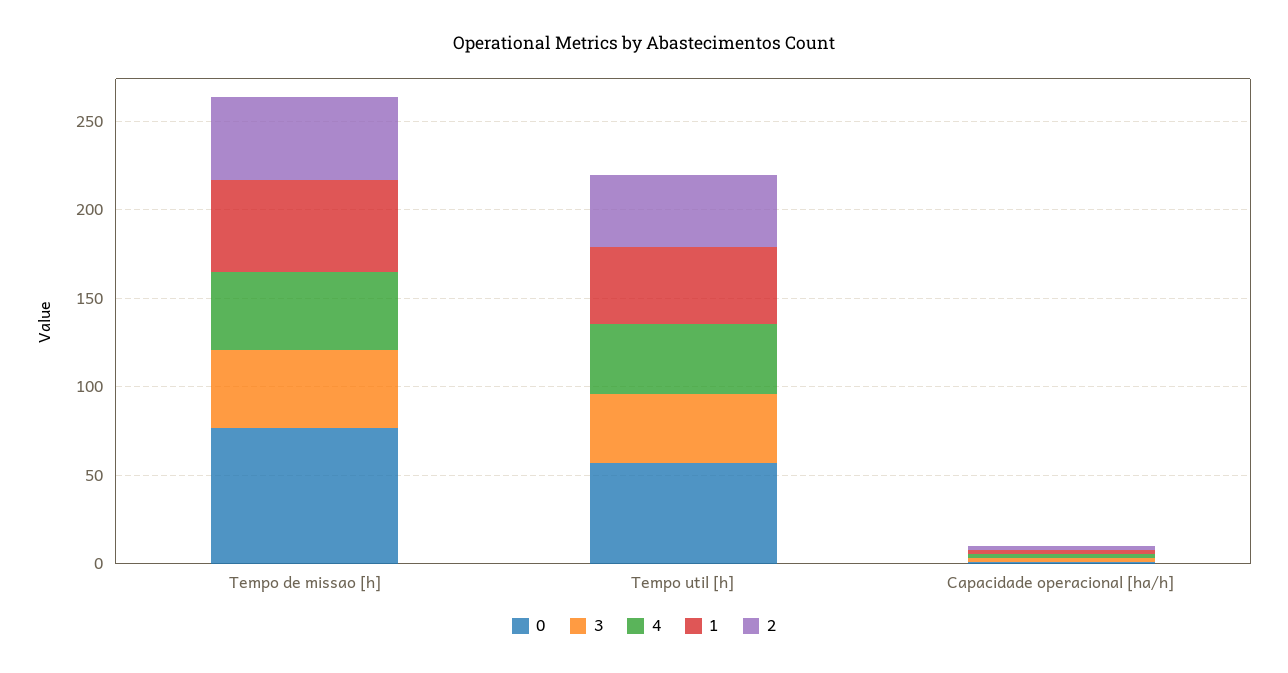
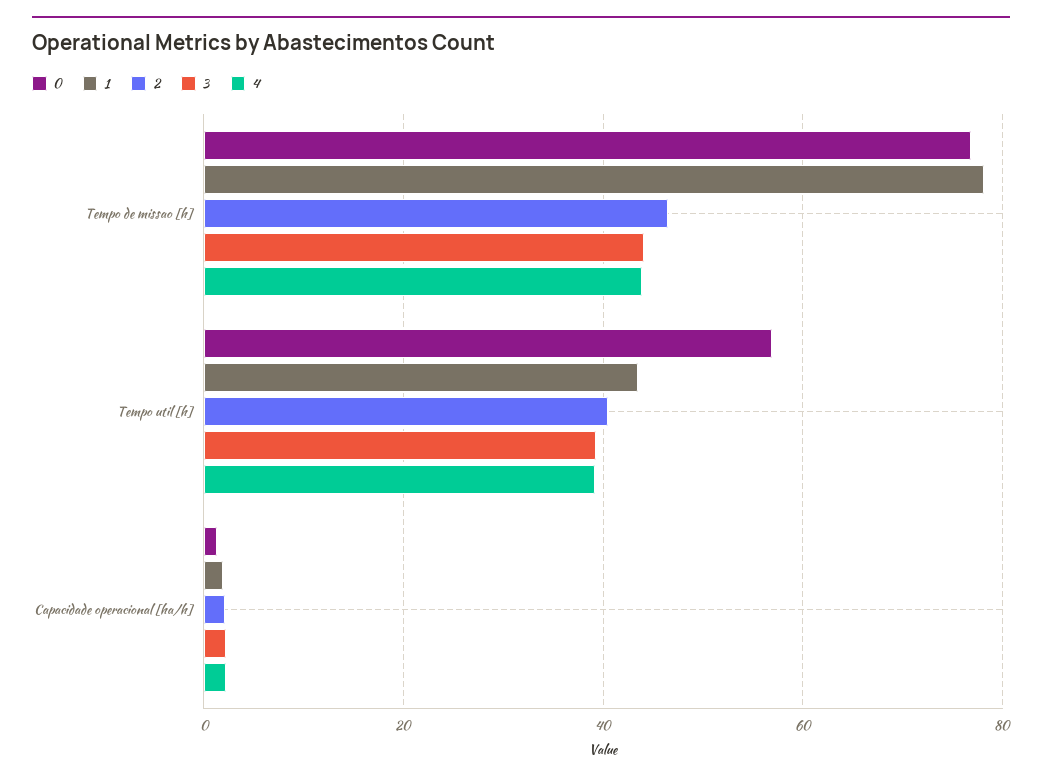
1, Tempo de missao [h]: 50 -> 78

